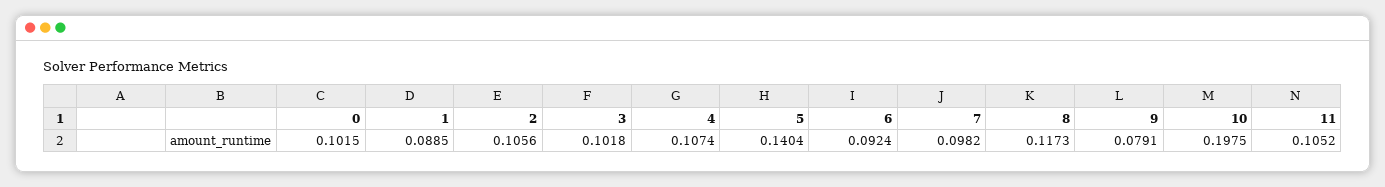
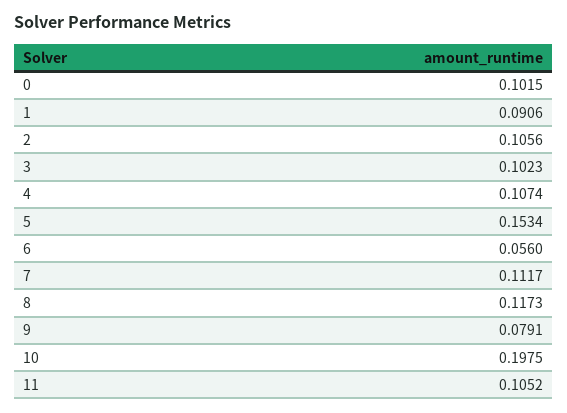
1: 0.0885 -> 0.0906
3: 0.1018 -> 0.1023
5: 0.1404 -> 0.1534
6: 0.0924 -> 0.056
7: 0.0982 -> 0.1117

